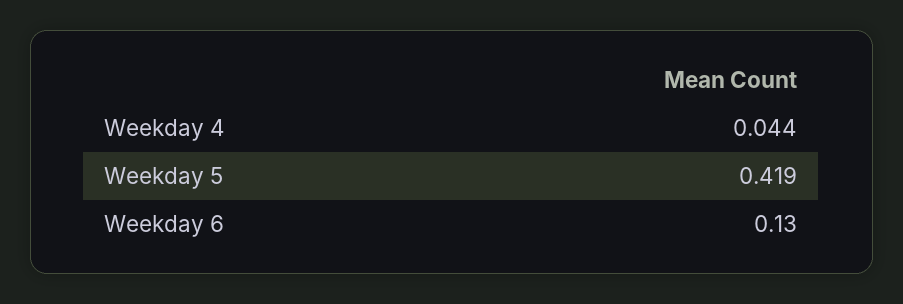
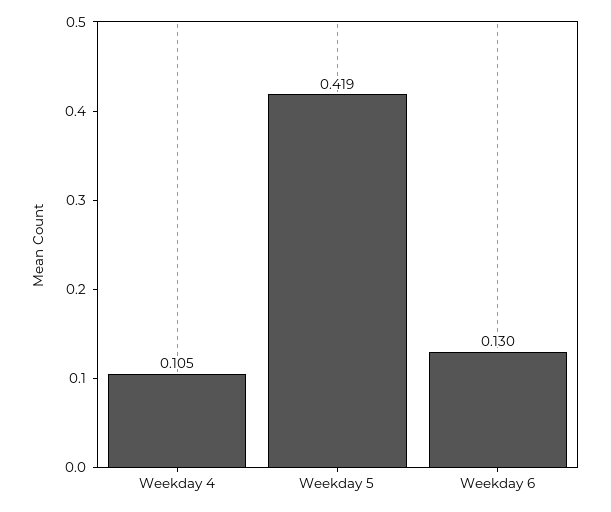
Weekday 4: 0.044 -> 0.105

